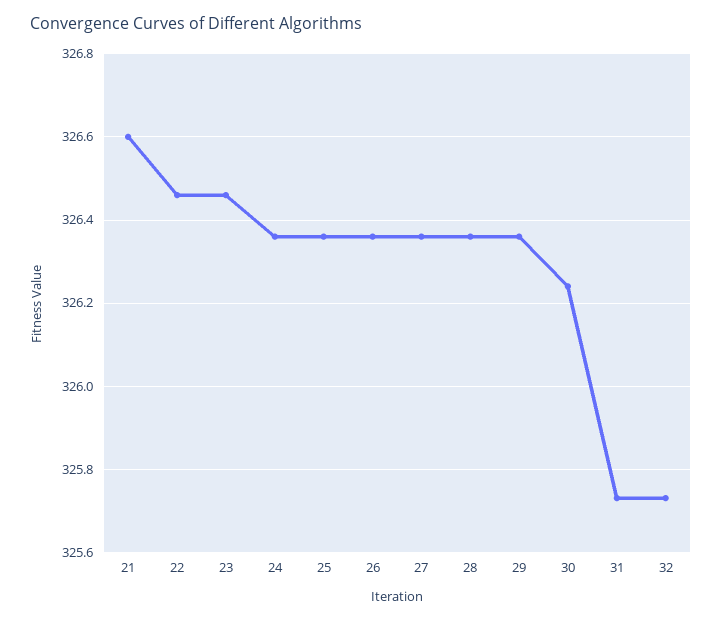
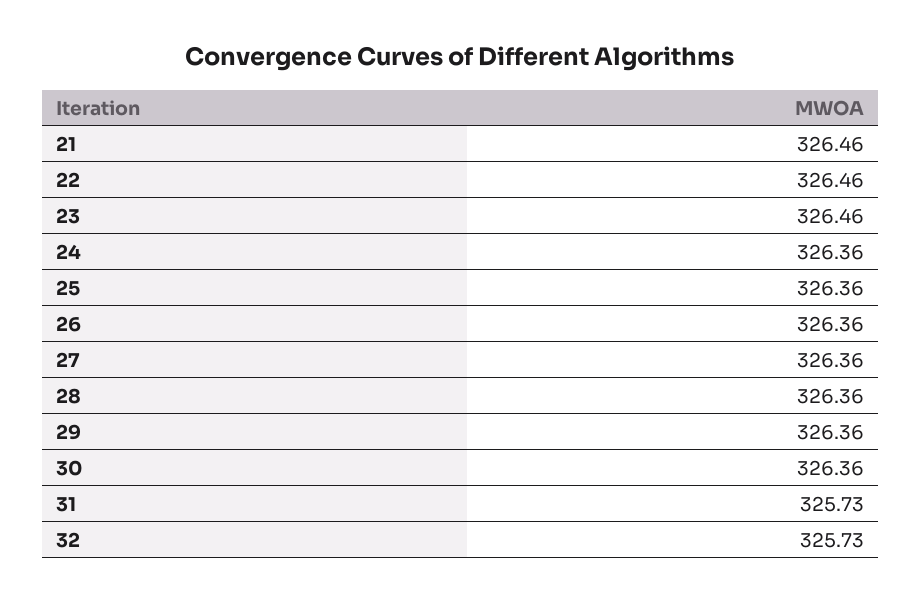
21: 326.6 -> 326.46
30: 326.25 -> 326.36

